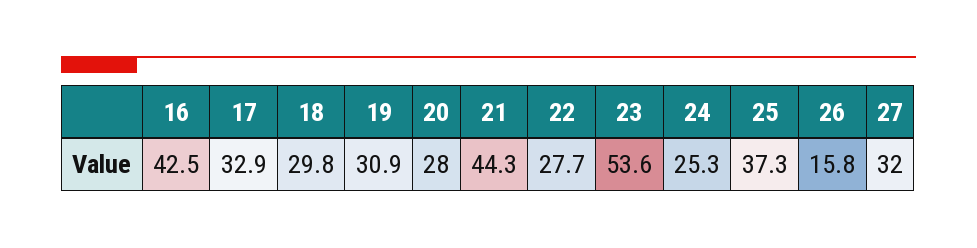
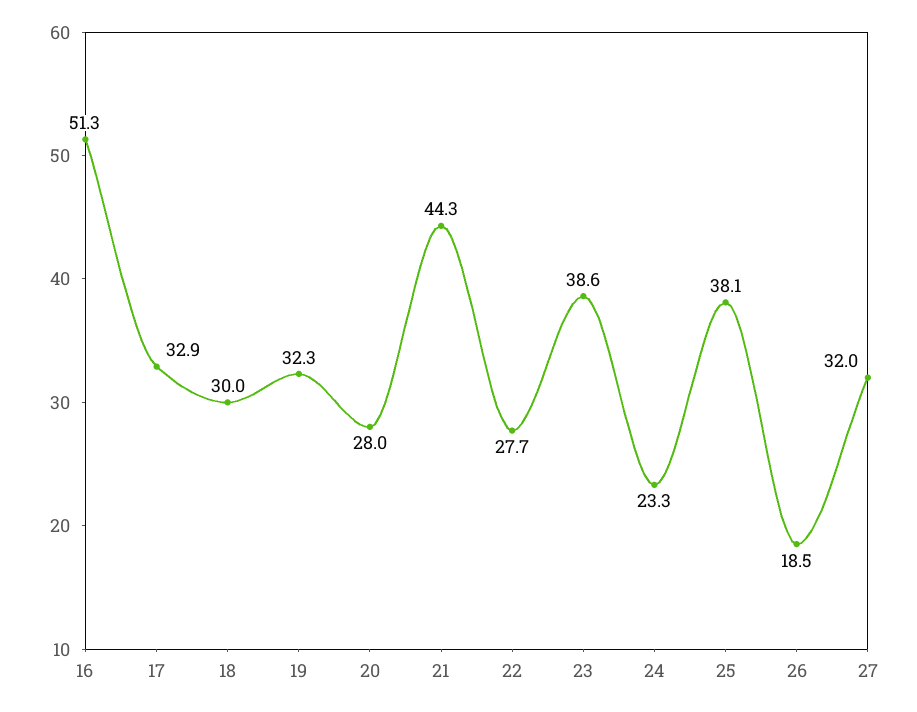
16: 42.5 -> 51.3
18: 29.8 -> 30
19: 30.9 -> 32.3
23: 53.6 -> 38.6
24: 25.3 -> 23.3
25: 37.3 -> 38.1
26: 15.8 -> 18.5

